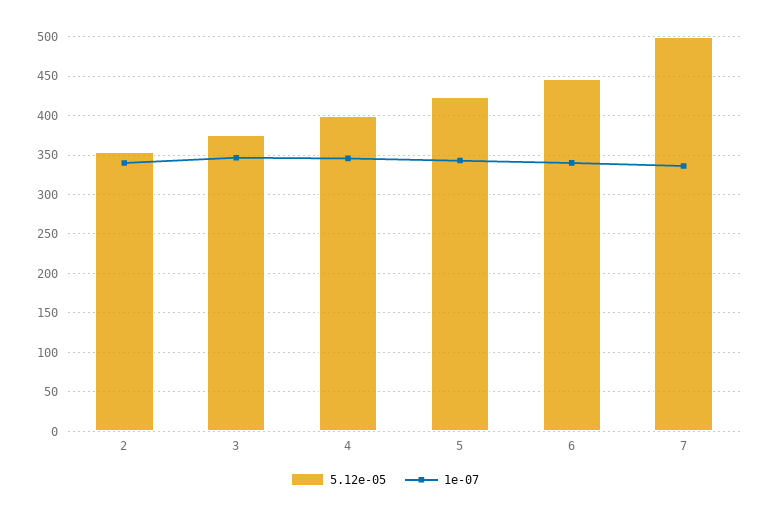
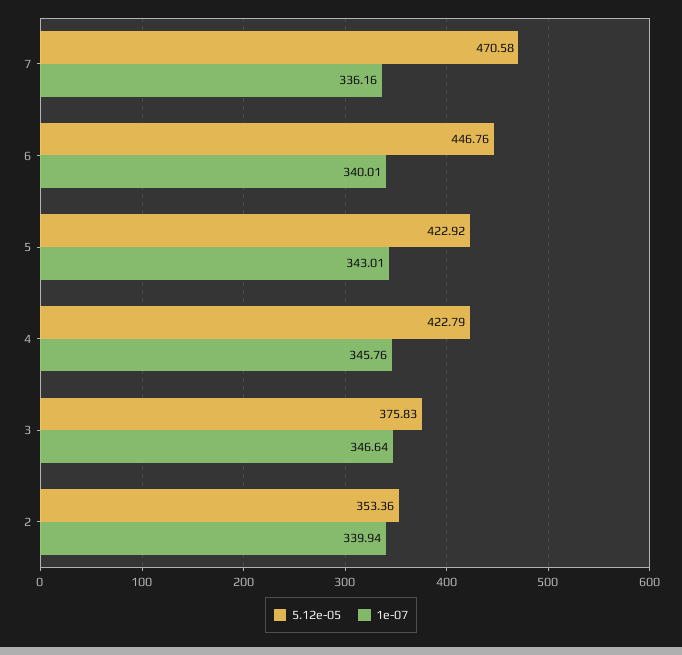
5.12e-05, 4: 400 -> 422.79
5.12e-05, 7: 500 -> 470.58

